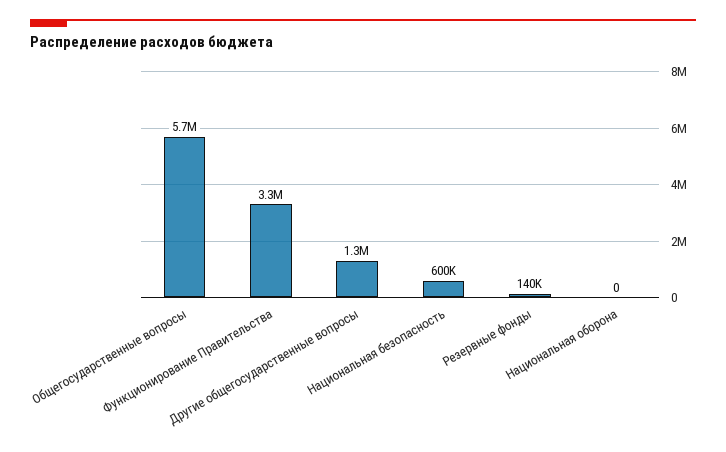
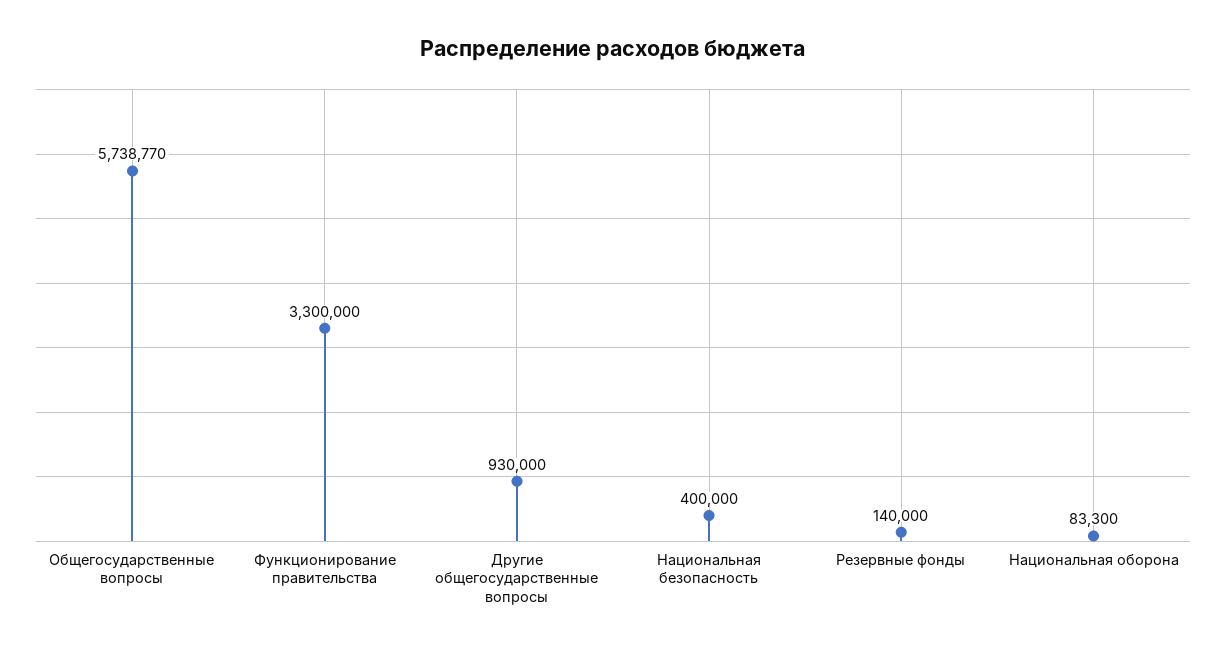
Другие общегосударственные вопросы: 1300000 -> 930000
Национальная безопасность: 600000 -> 400000
Национальная оборона: 0 -> 83300

